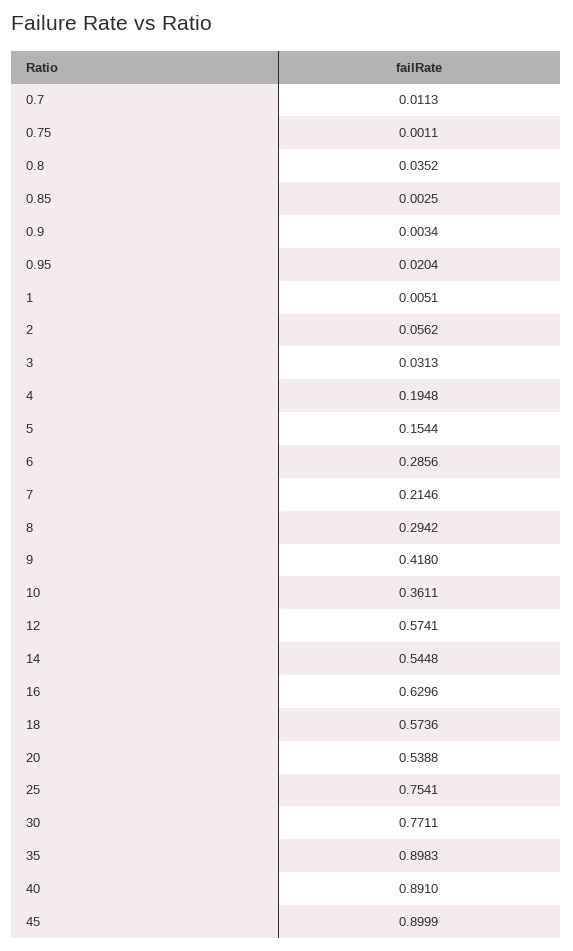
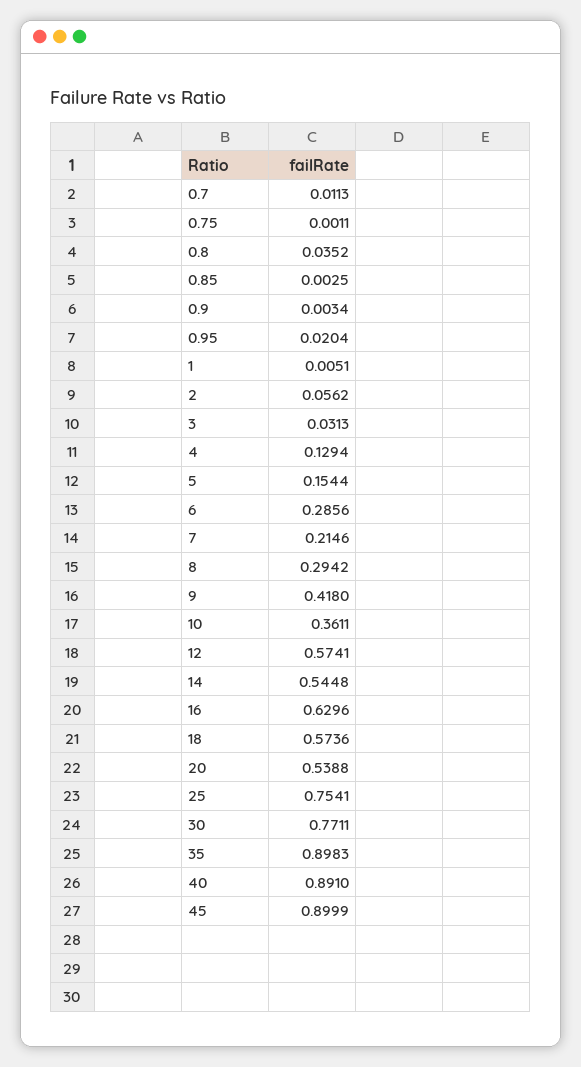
4: 0.1948 -> 0.1294

